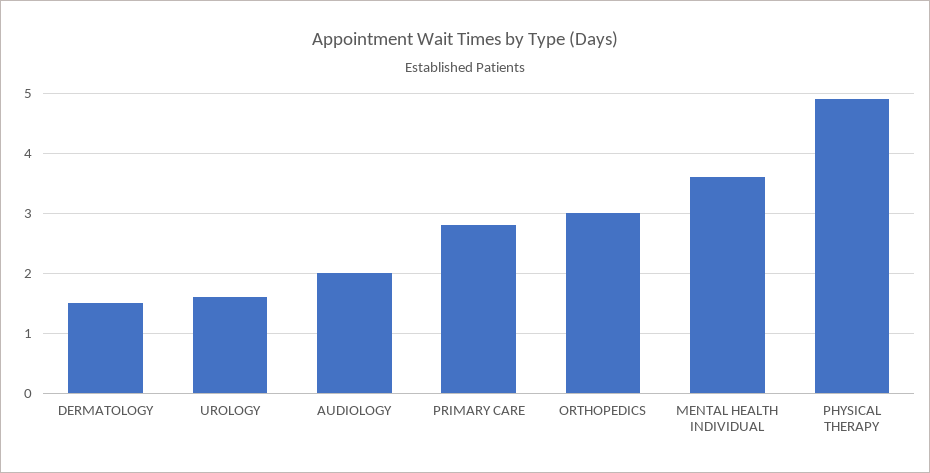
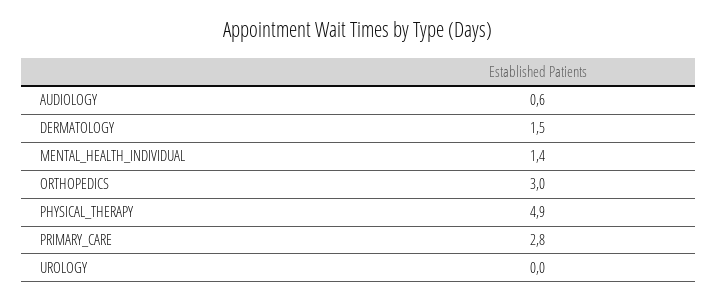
UROLOGY: 1.5 -> 0
AUDIOLOGY: 2 -> 0.6
MENTAL HEALTH INDIVIDUAL: 3.5 -> 1.4

